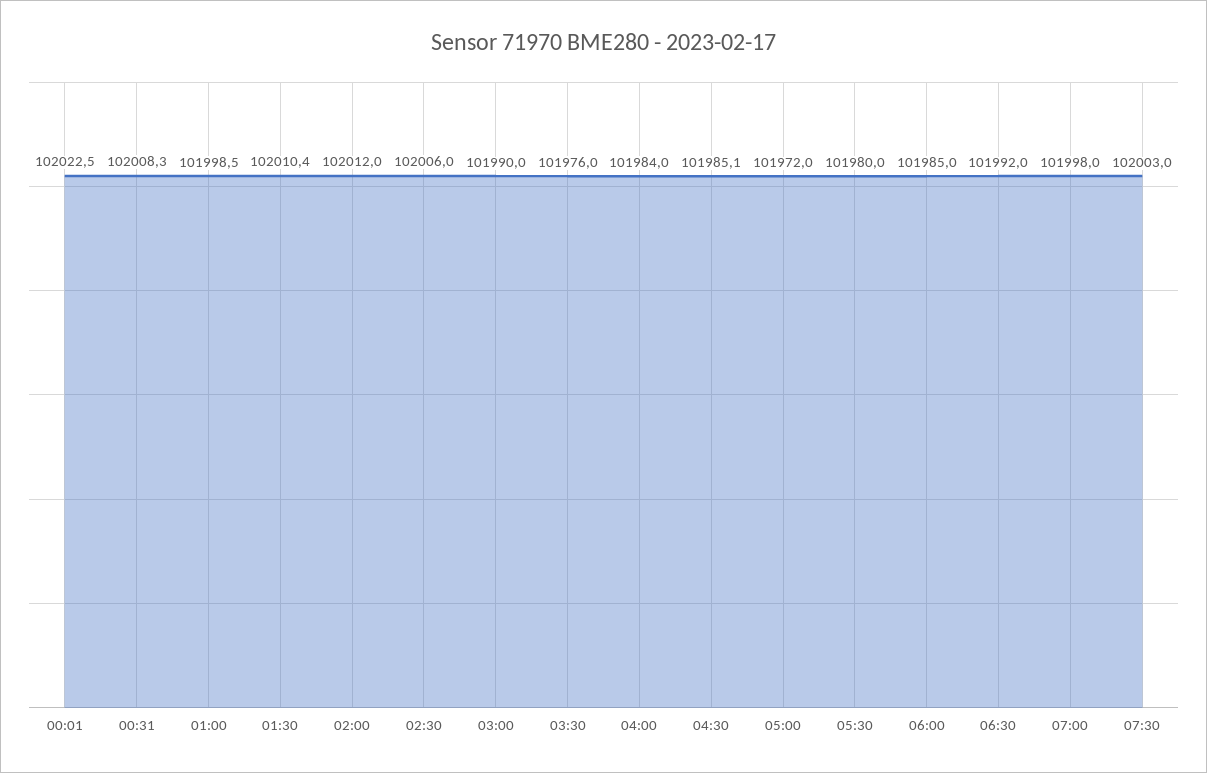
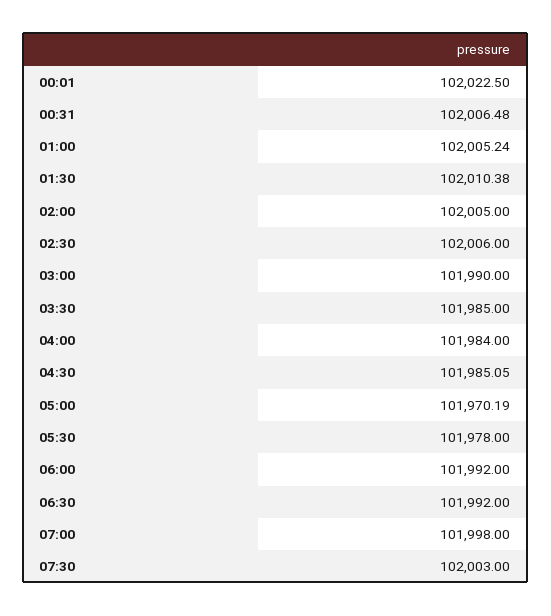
00:31: 102008.3 -> 102006.48
01:00: 101998.5 -> 102005.24
02:00: 102012 -> 102005
03:30: 101976 -> 101985
05:00: 101972 -> 101970.19
05:30: 101980 -> 101978
06:00: 101985 -> 101992

